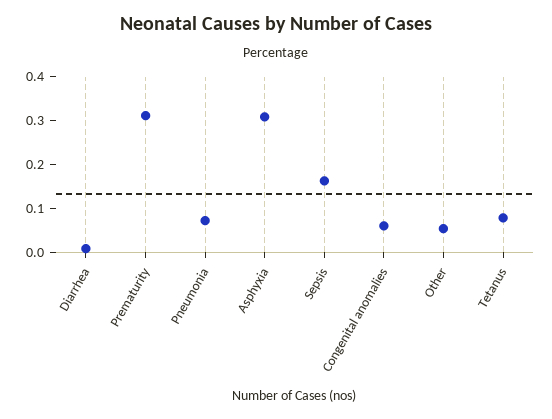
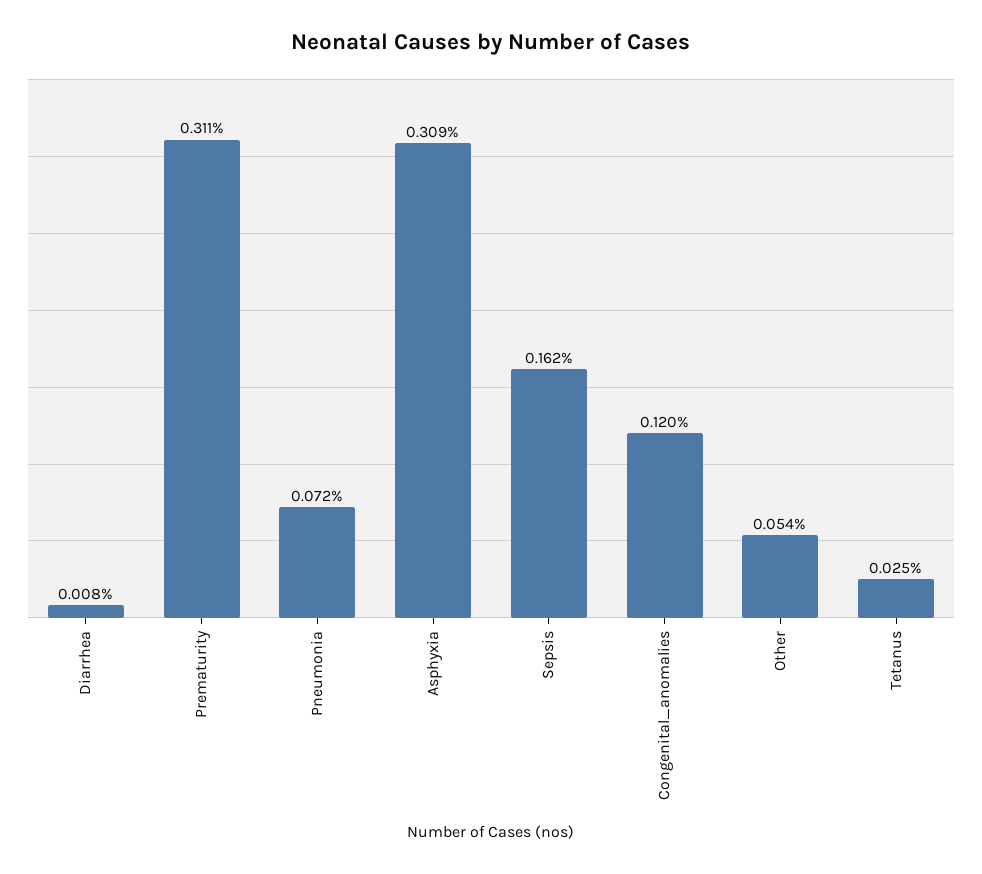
Congenital anomalies: 0.06 -> 0.12
Tetanus: 0.08 -> 0.025

